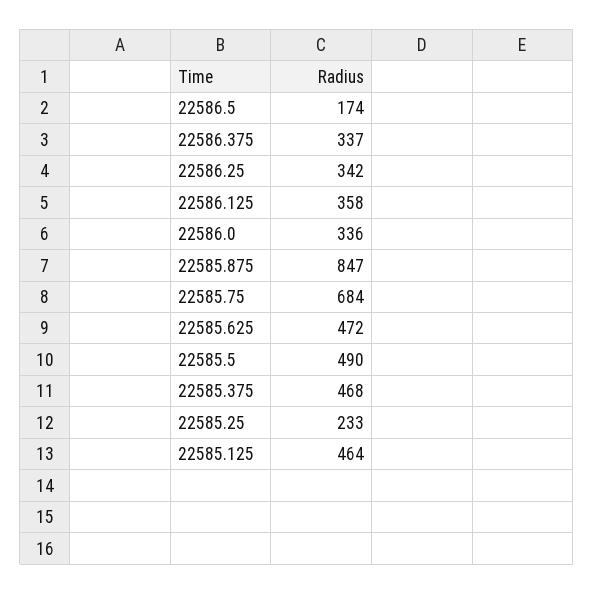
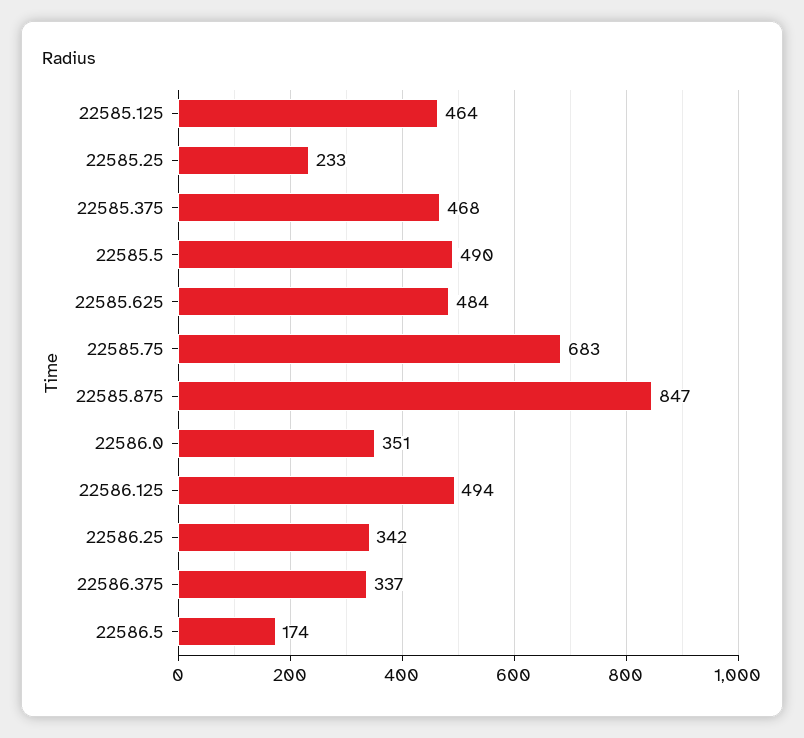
22586.125: 358 -> 494
22586.0: 336 -> 351
22585.75: 684 -> 683
22585.625: 472 -> 484

